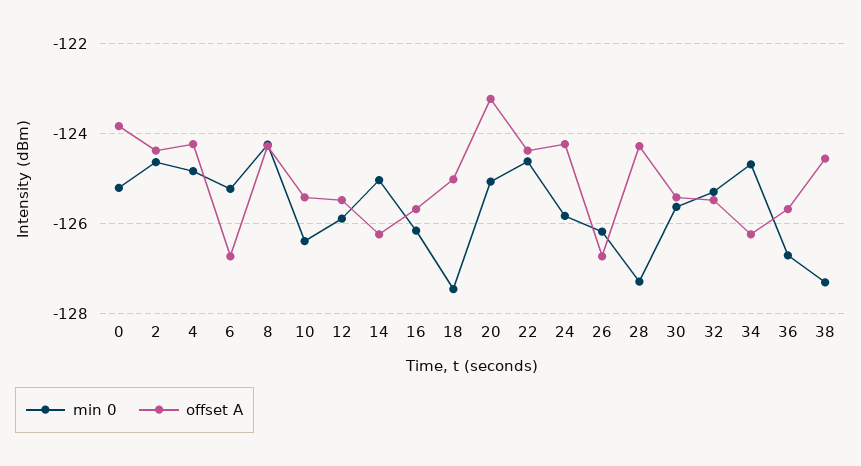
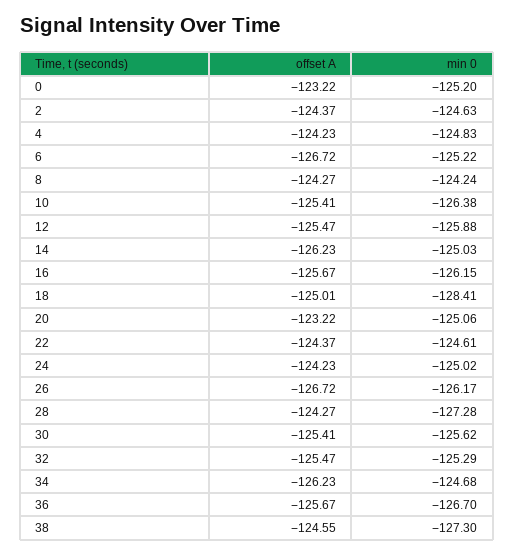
offset A, 0: -123.8 -> -123.22
min 0, 18: -127.4 -> -128.41
min 0, 24: -125.8 -> -125.02

